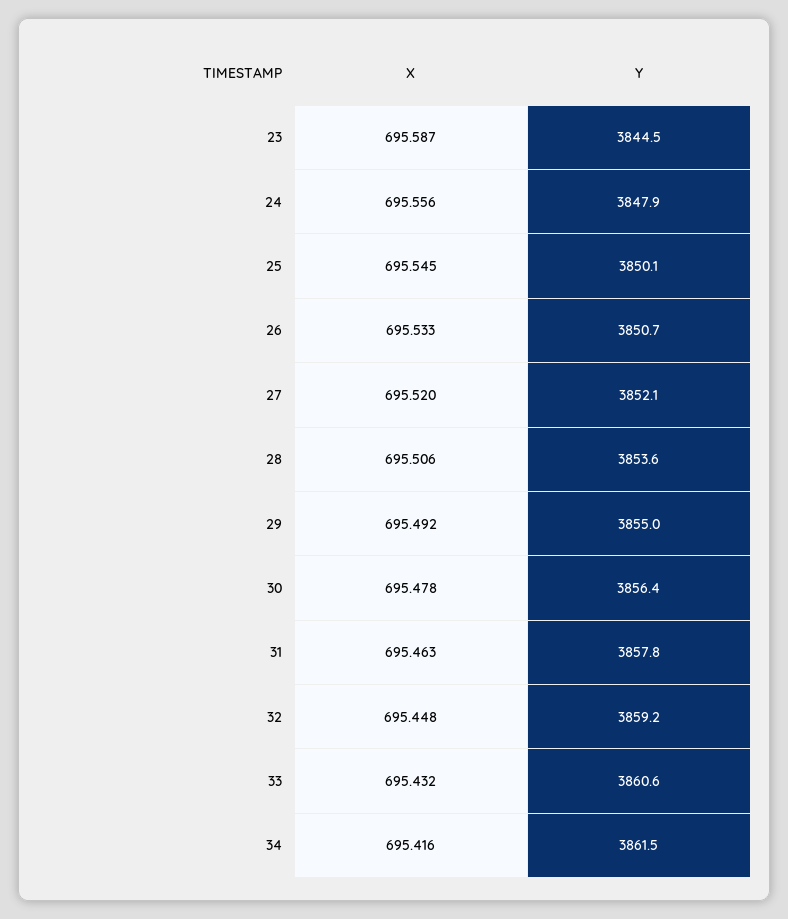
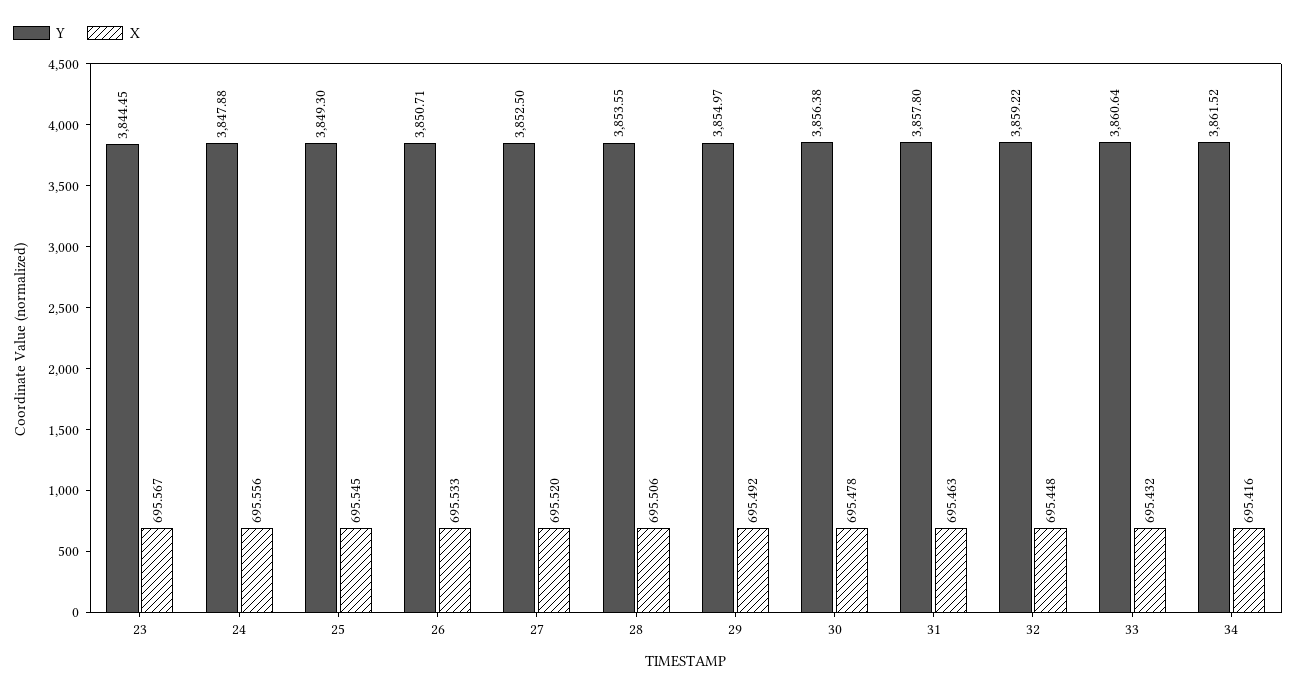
X, 23: 695.587 -> 695.567
Y, 25: 3850.1 -> 3849.3
Y, 27: 3852.1 -> 3852.5

